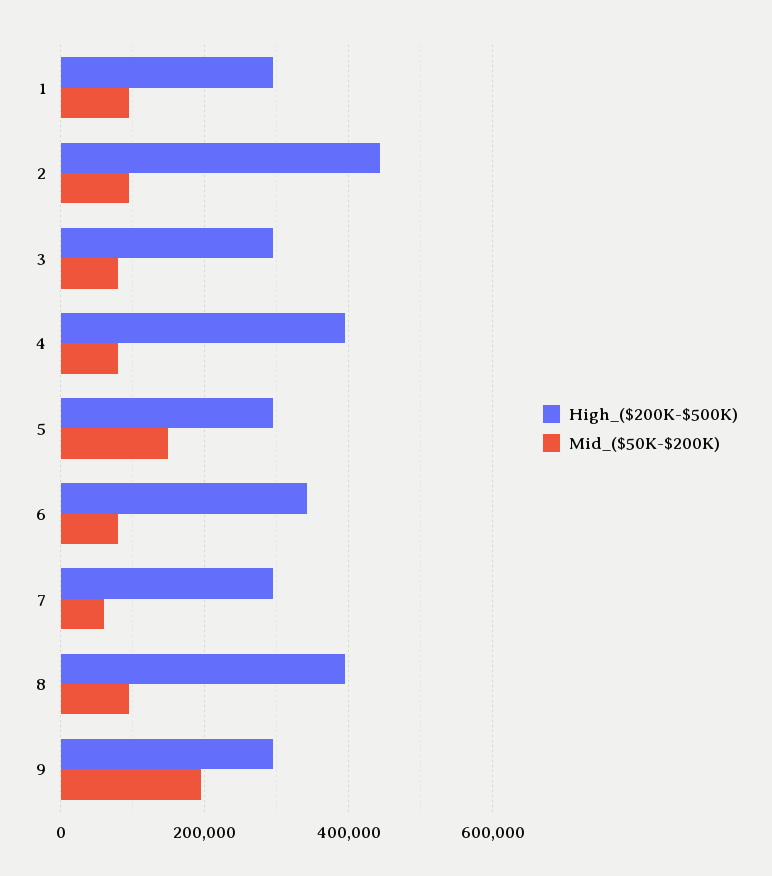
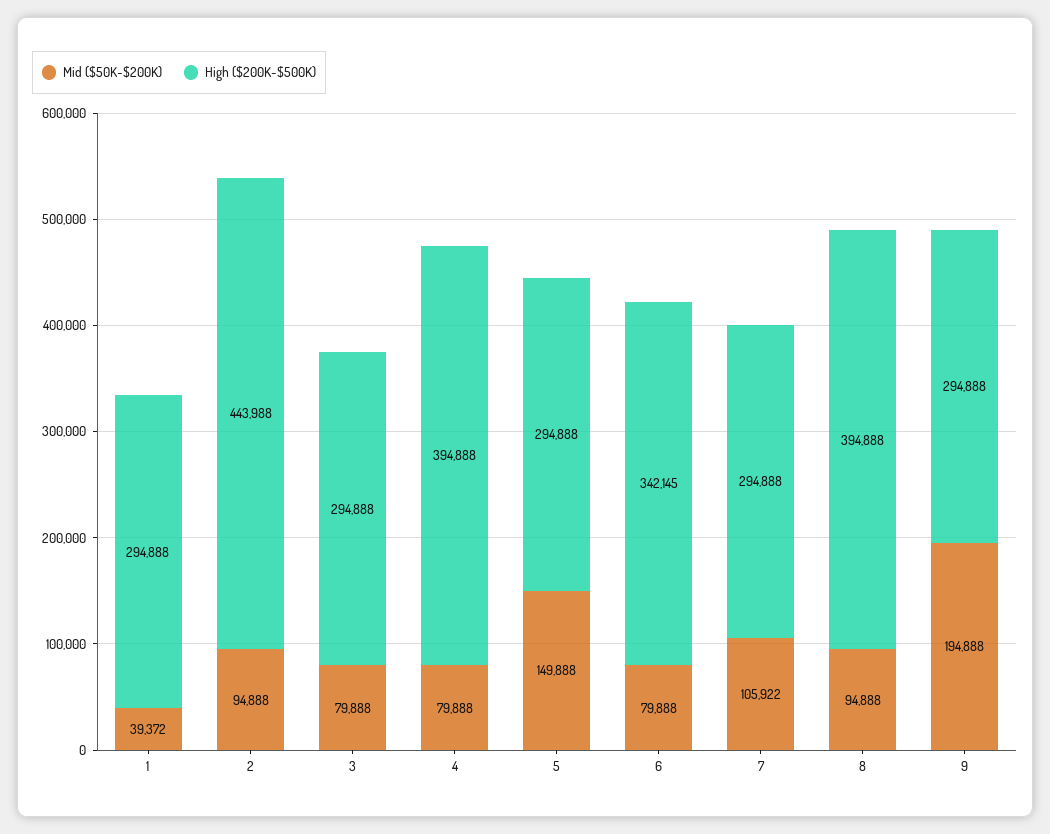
Mid_($50K-$200K), 1: 100000 -> 39372
Mid_($50K-$200K), 7: 60000 -> 105922

